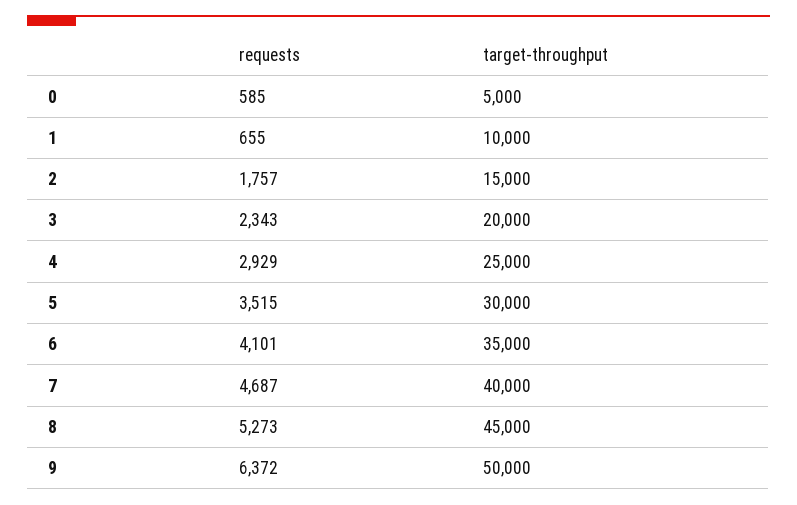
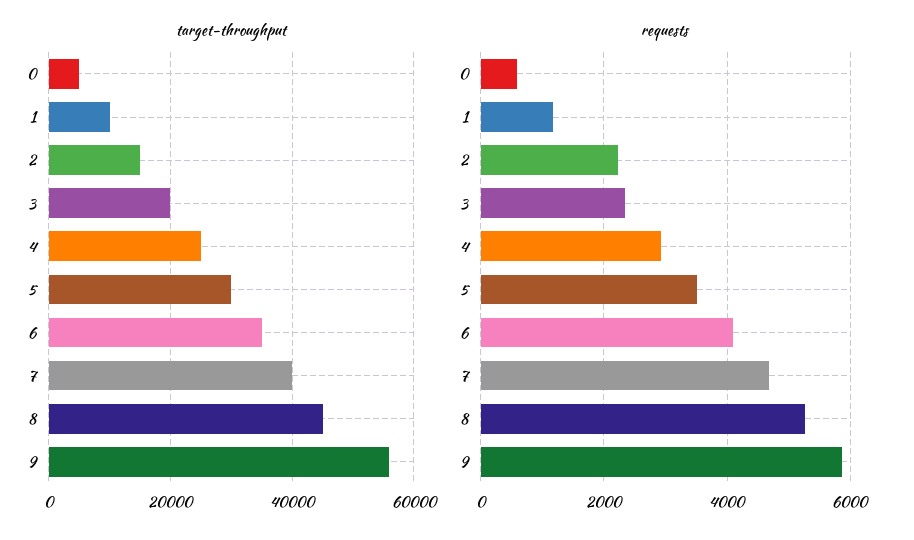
requests, 1: 655 -> 1200
requests, 2: 1757 -> 2200
requests, 9: 6372 -> 5800
target-throughput, 9: 50000 -> 56000

